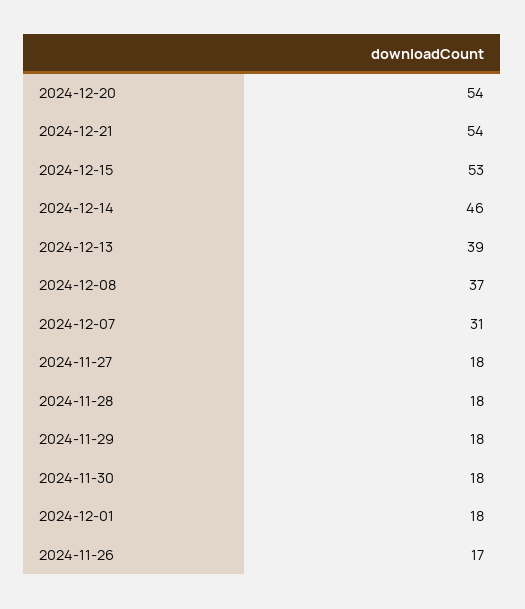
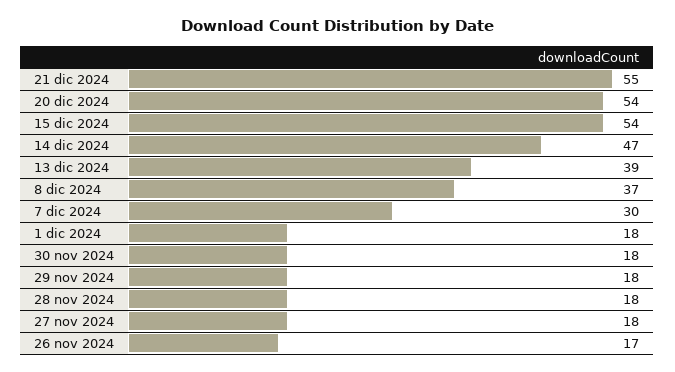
2024-12-21: 54 -> 55
2024-12-15: 53 -> 54
2024-12-14: 46 -> 47
2024-12-07: 31 -> 30

